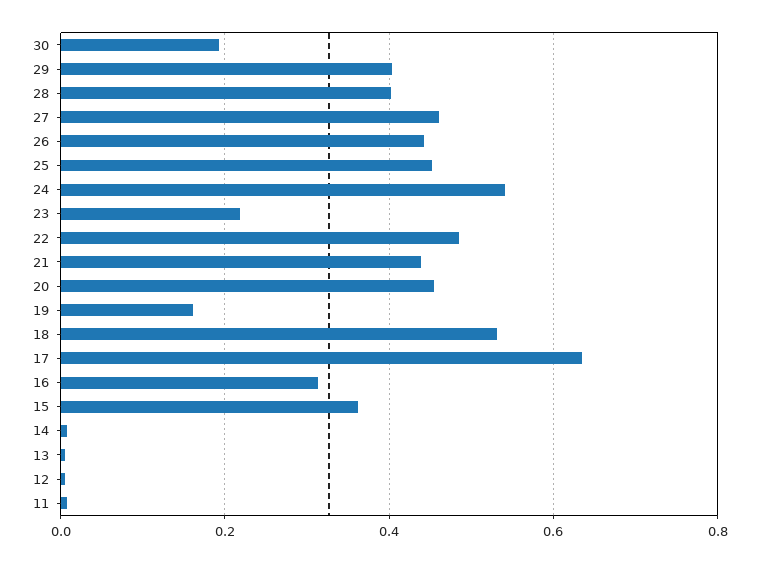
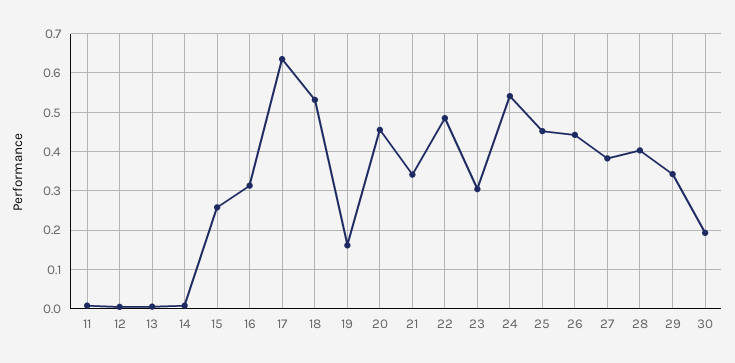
29: 0.4 -> 0.34
27: 0.46 -> 0.38
23: 0.22 -> 0.3
21: 0.44 -> 0.34
15: 0.36 -> 0.26

